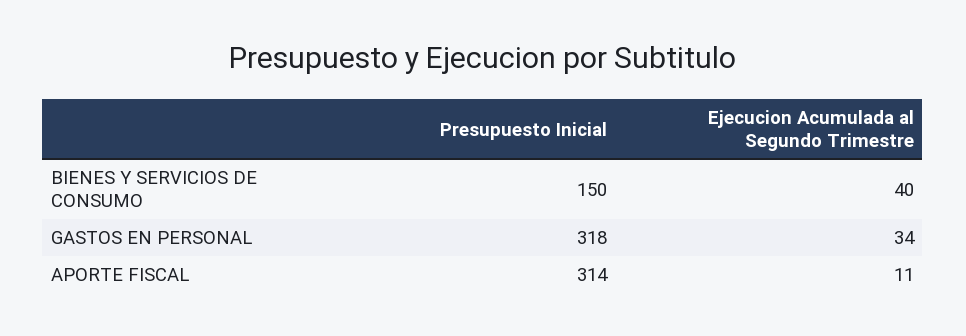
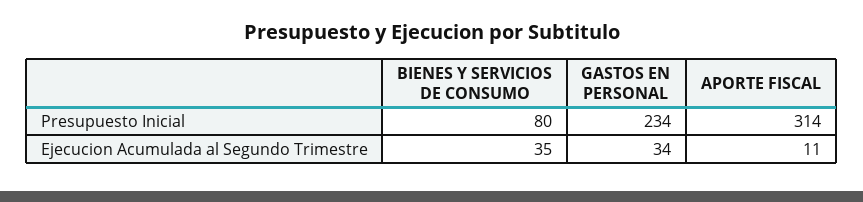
Presupuesto Inicial, BIENES Y SERVICIOS DE CONSUMO: 150 -> 80
Ejecucion Acumulada al Segundo Trimestre, BIENES Y SERVICIOS DE CONSUMO: 40 -> 35
Presupuesto Inicial, GASTOS EN PERSONAL: 318 -> 234

